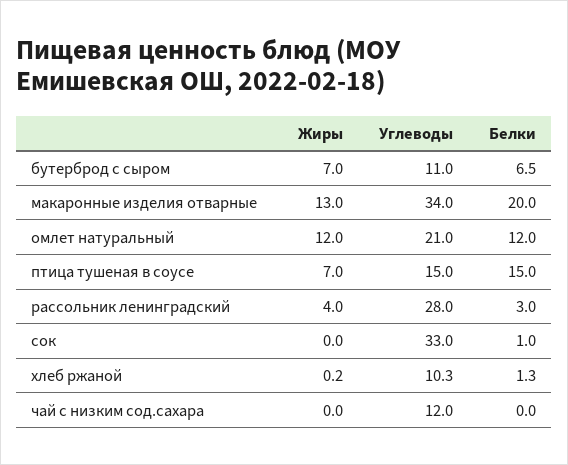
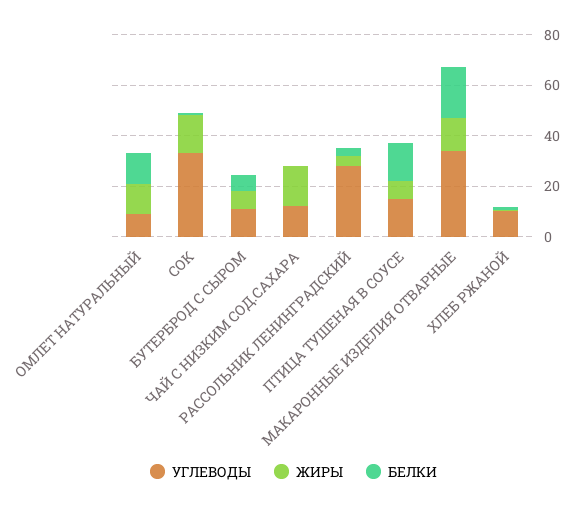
Углеводы, омлет натуральный: 21 -> 10
Жиры, сок: 0 -> 15
Жиры, чай с низким сод.сахара: 0 -> 15

